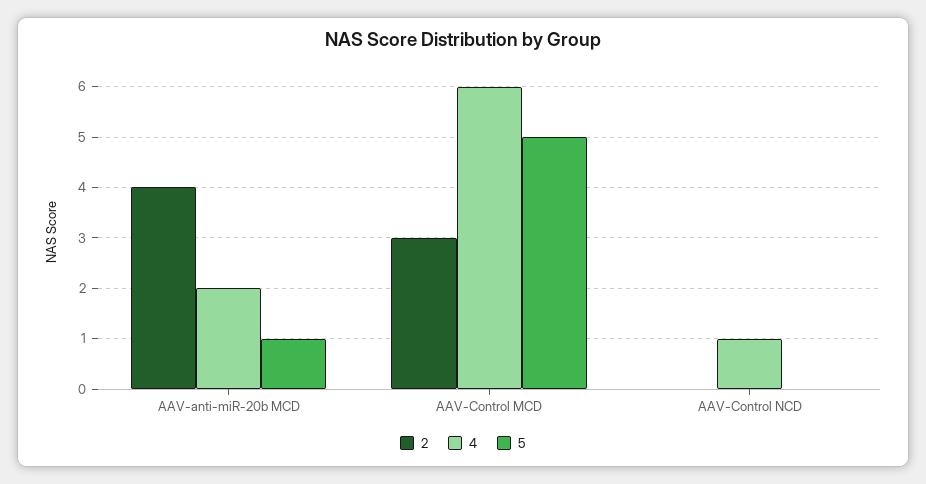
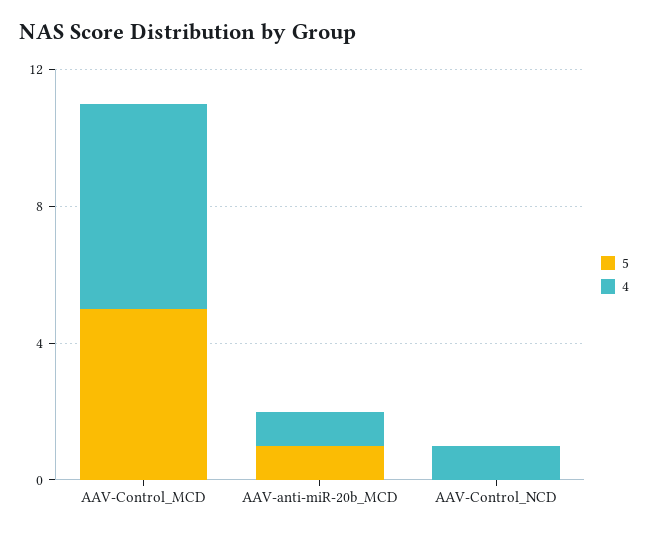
2, AAV-anti-miR-20b MCD: 4 -> none
4, AAV-anti-miR-20b MCD: 2 -> 1
2, AAV-Control MCD: 3 -> none
2, AAV-Control NCD: 0 -> none

